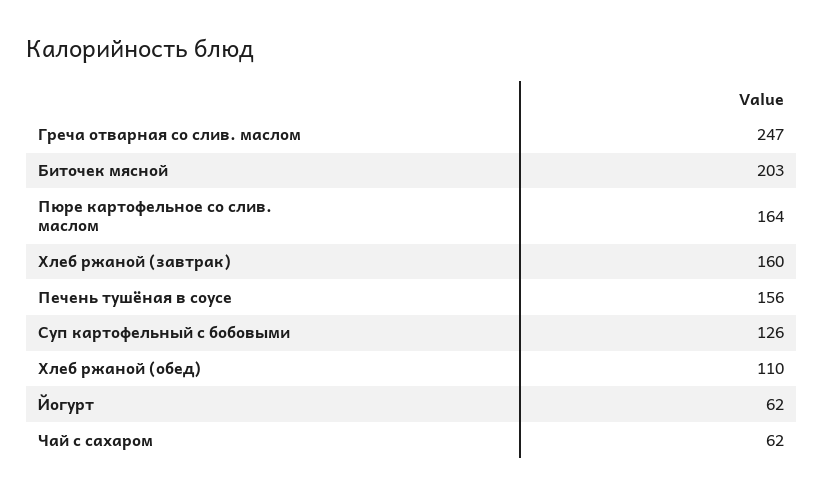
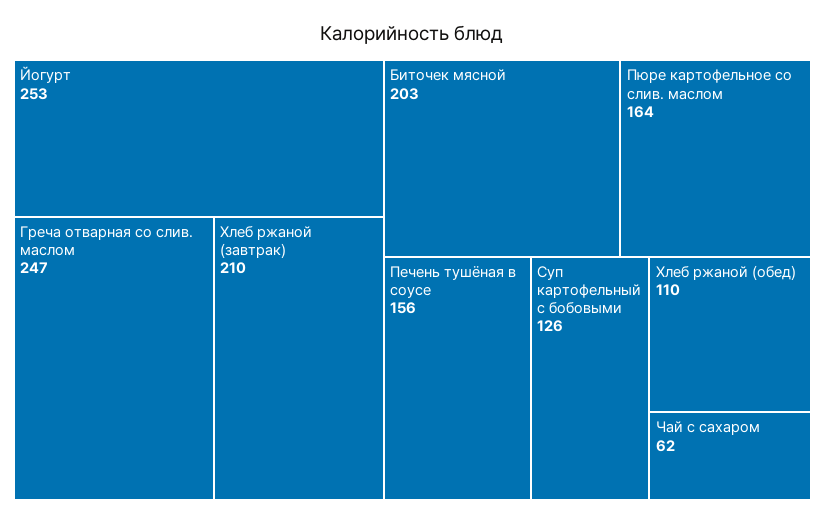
Хлеб ржаной (завтрак): 160 -> 210
Йогурт: 62 -> 253

